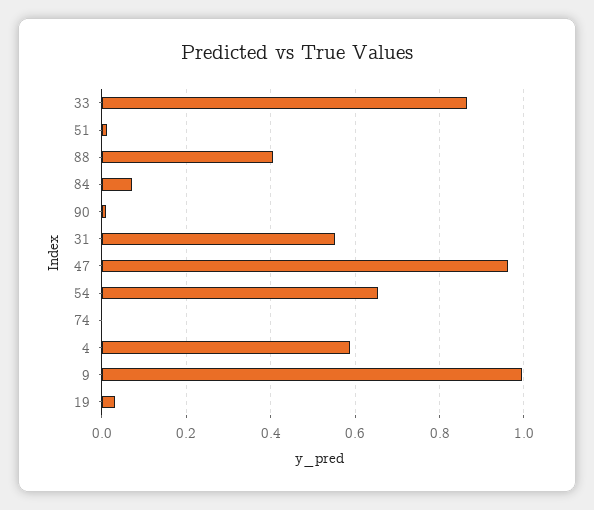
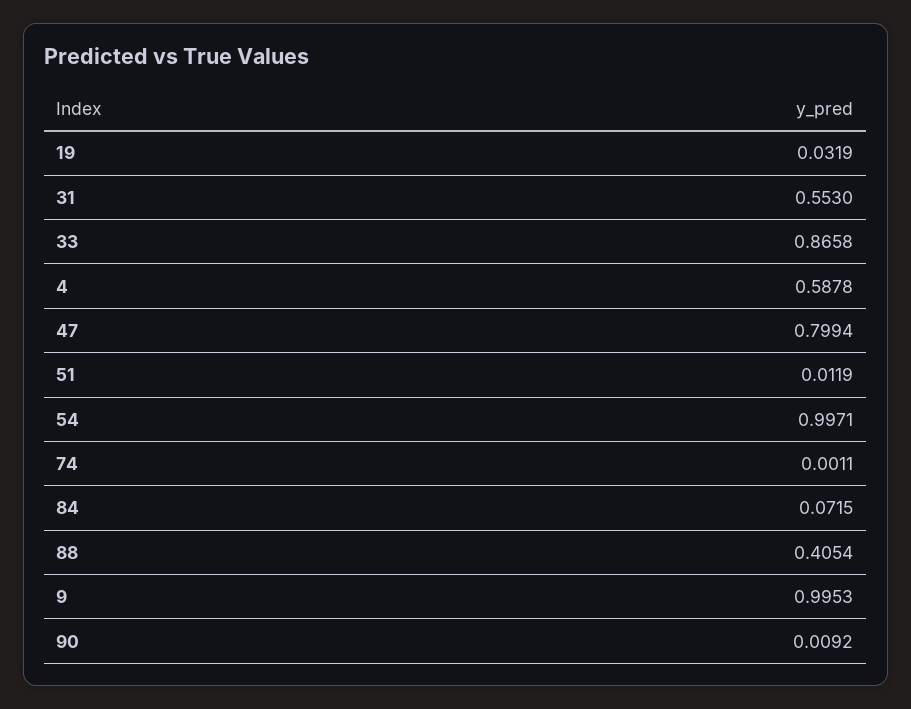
47: 0.96 -> 0.7994
54: 0.66 -> 0.9971

